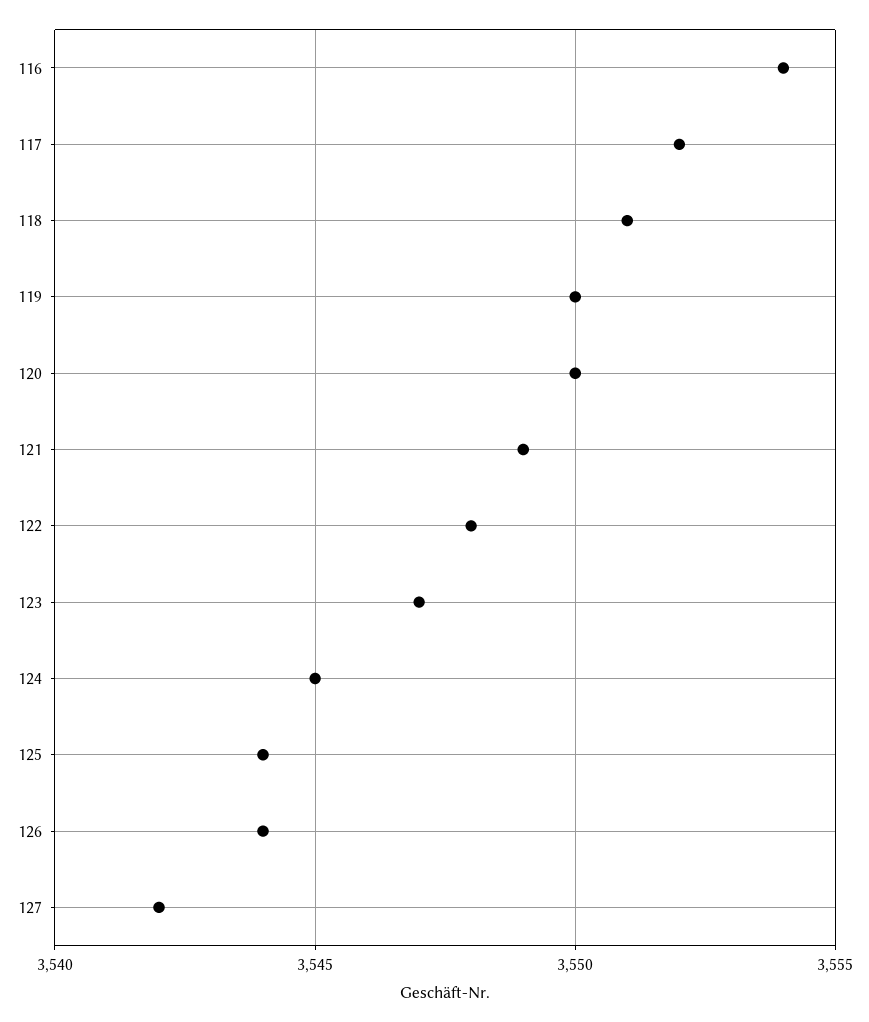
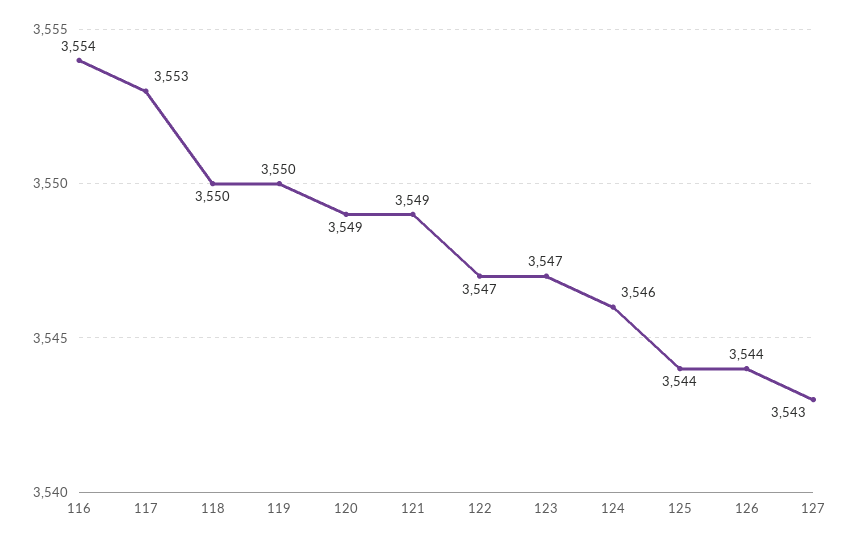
117: 3552 -> 3553
118: 3551 -> 3550
120: 3550 -> 3549
122: 3548 -> 3547
124: 3545 -> 3546
127: 3542 -> 3543

